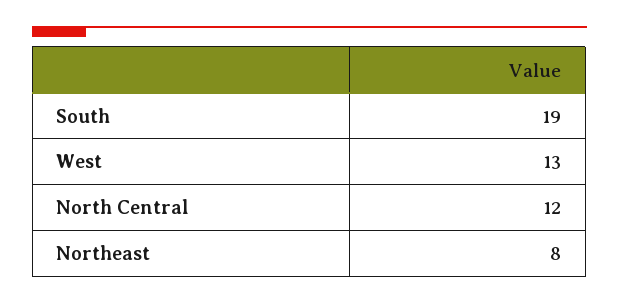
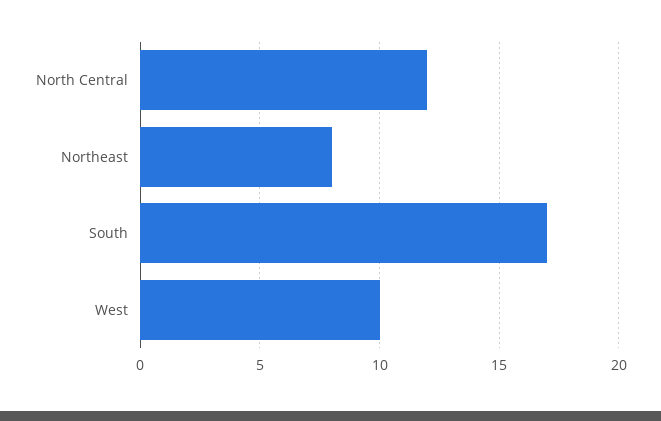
South: 19 -> 17
West: 13 -> 10

